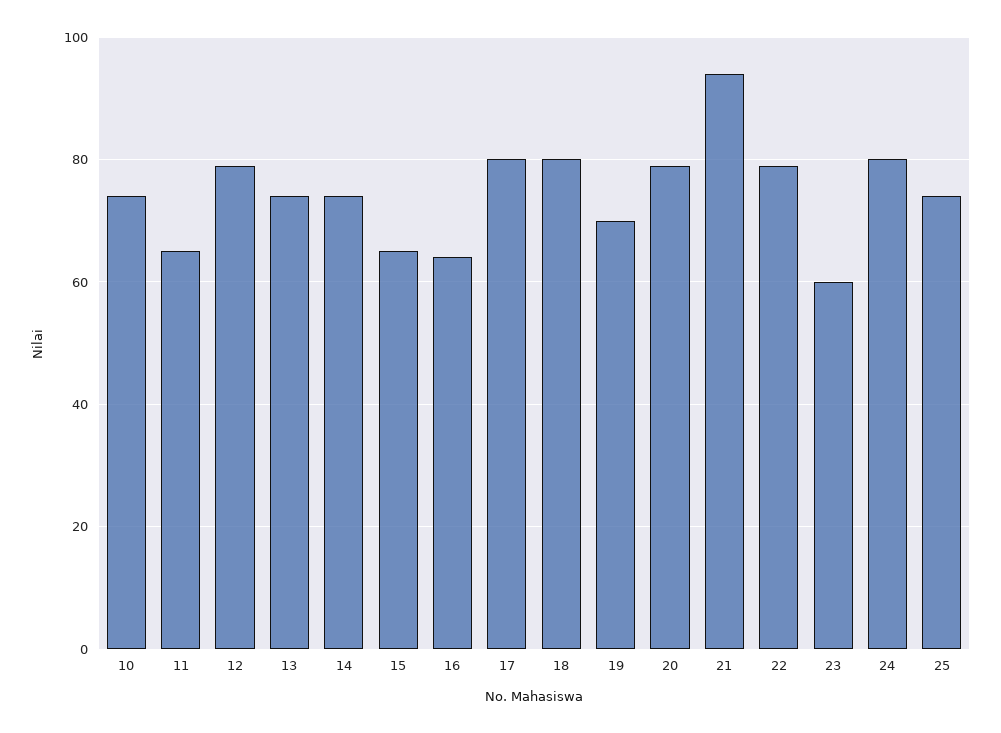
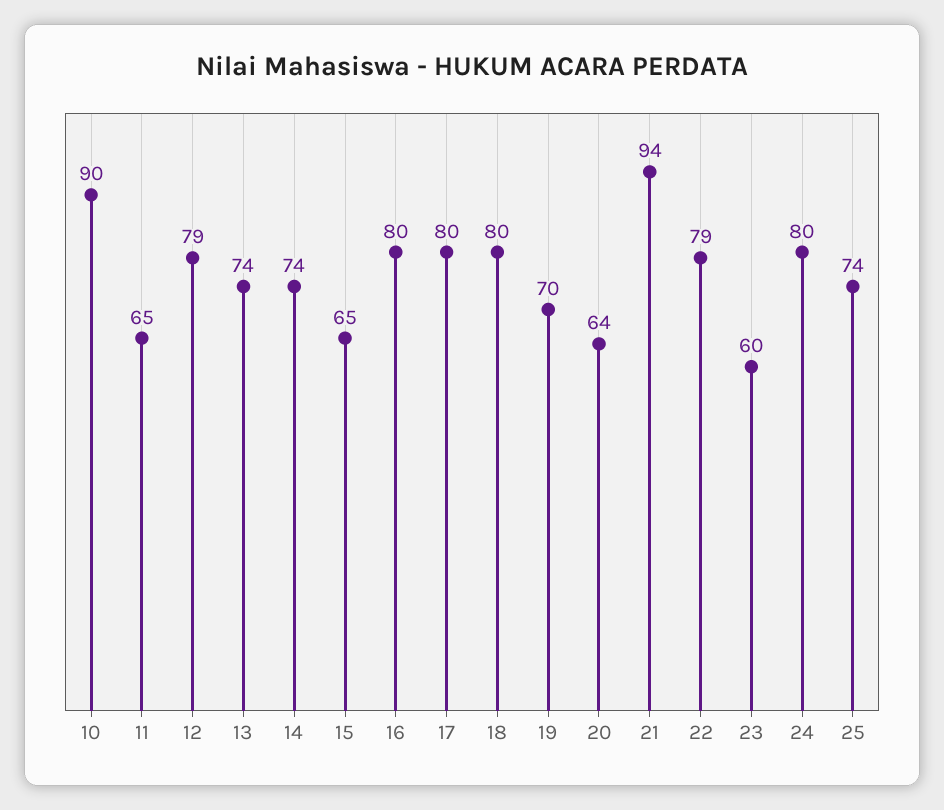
10: 75 -> 90
16: 65 -> 80
20: 80 -> 64

